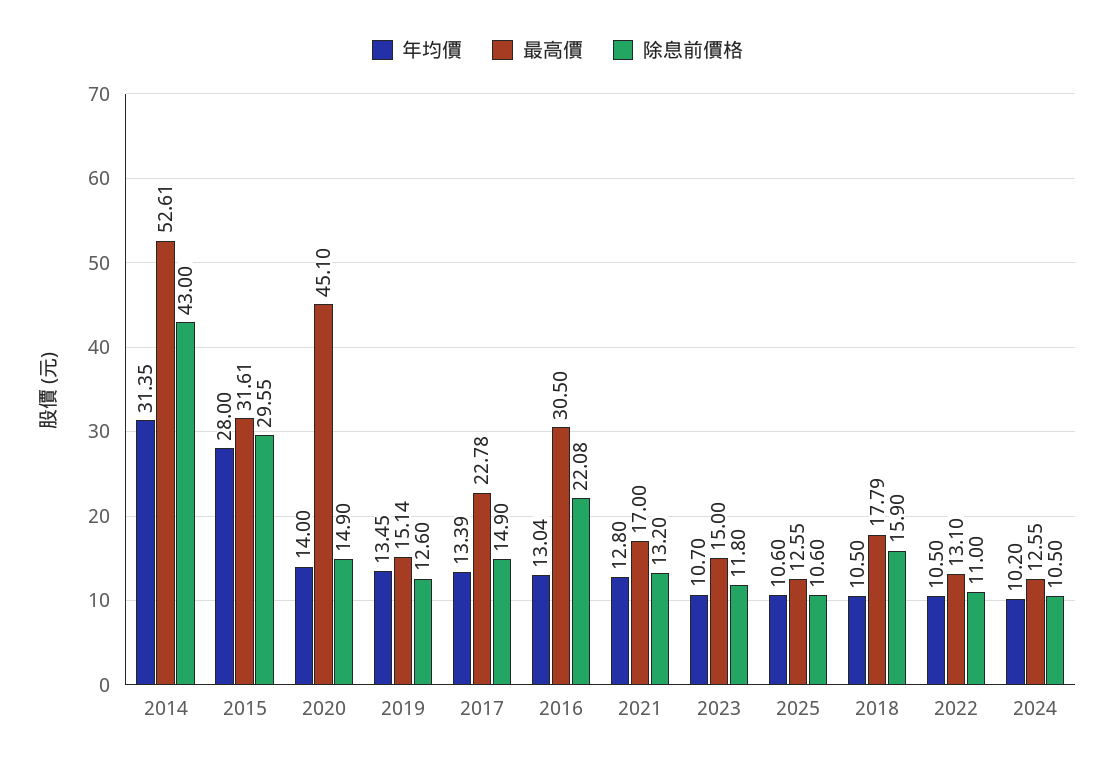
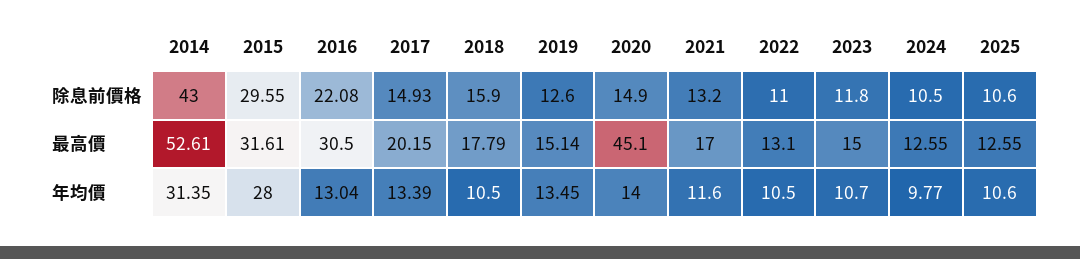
最高價, 2017: 22.78 -> 20.15
除息前價格, 2017: 14.9 -> 14.93
年均價, 2021: 12.8 -> 11.6
年均價, 2024: 10.2 -> 9.77

